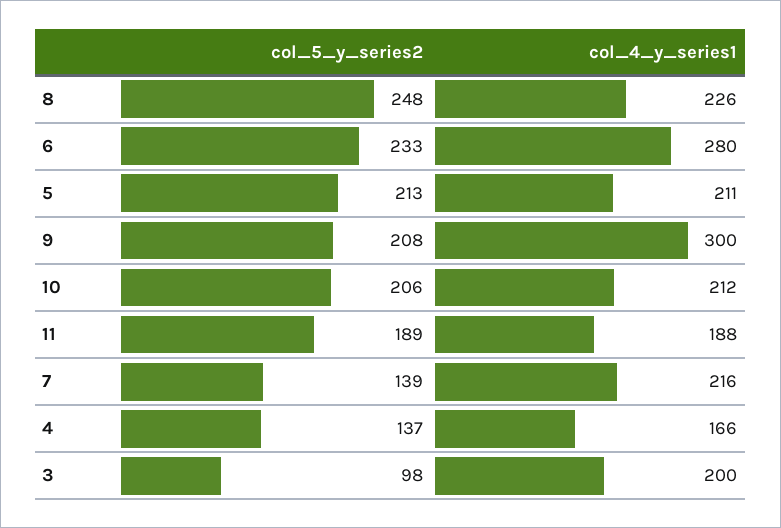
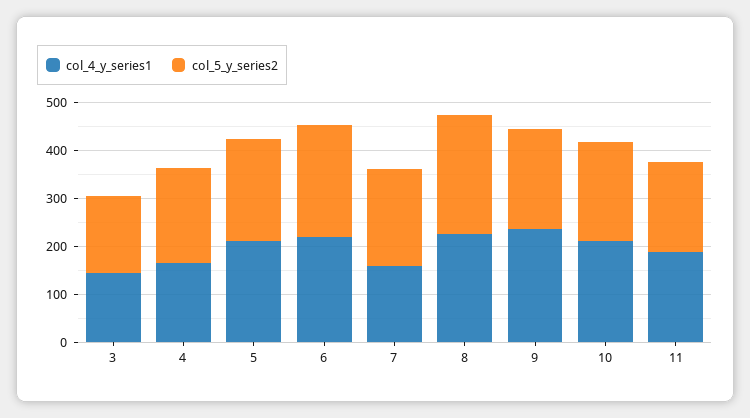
col_4_y_series1, 6: 280 -> 220
col_4_y_series1, 9: 300 -> 240
col_5_y_series2, 7: 139 -> 200
col_4_y_series1, 7: 216 -> 160
col_5_y_series2, 4: 137 -> 200
col_5_y_series2, 3: 98 -> 160
col_4_y_series1, 3: 200 -> 140

